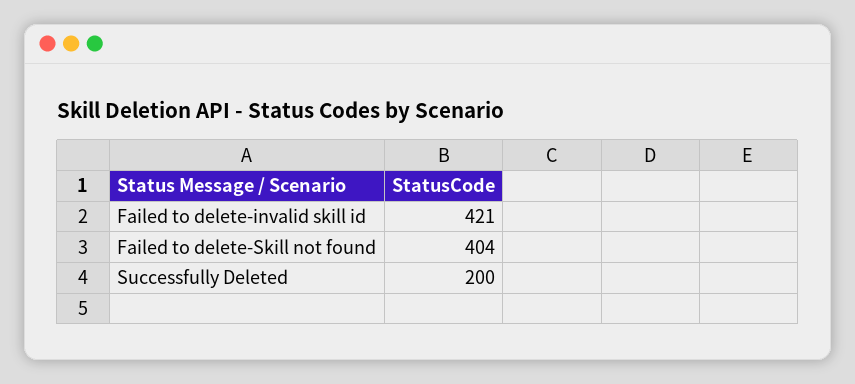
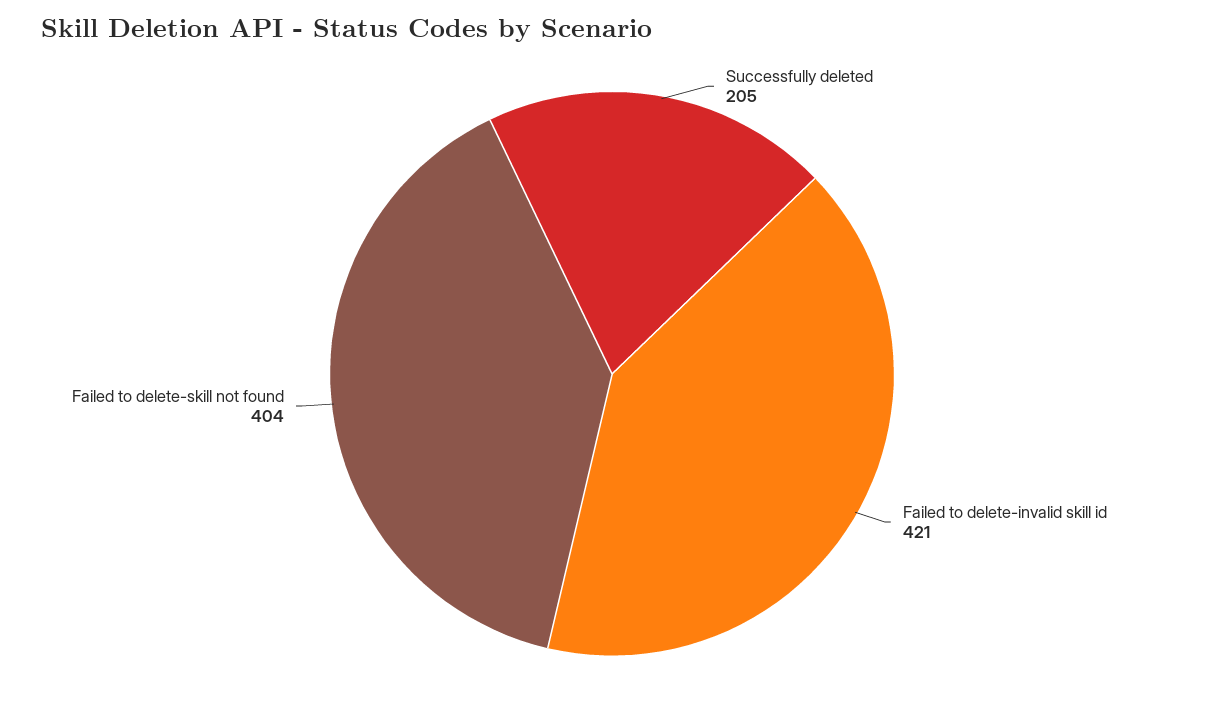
Successfully Deleted: 200 -> 205

